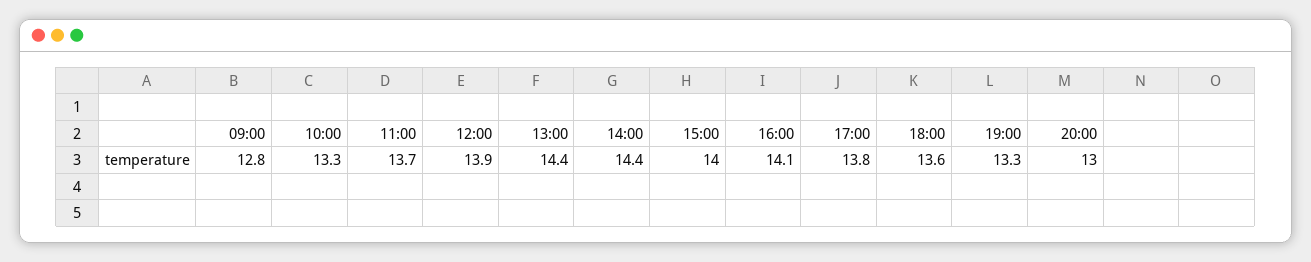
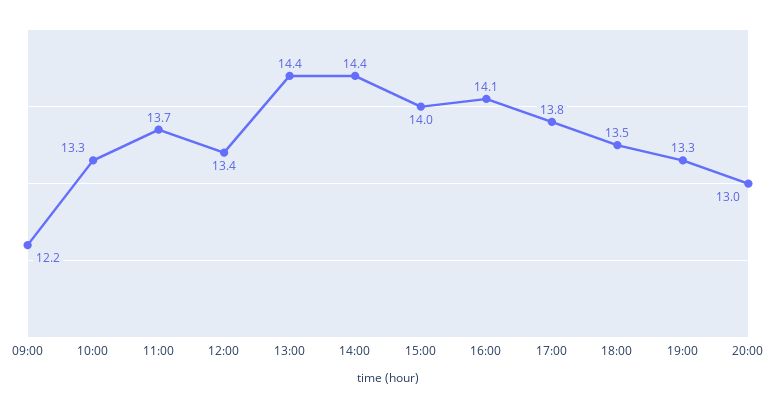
09:00: 12.8 -> 12.2
12:00: 13.9 -> 13.4
18:00: 13.6 -> 13.5

